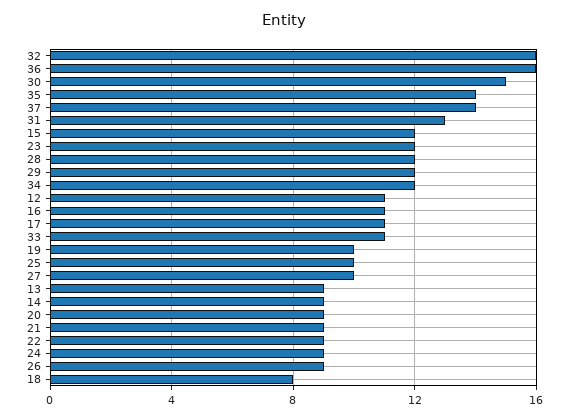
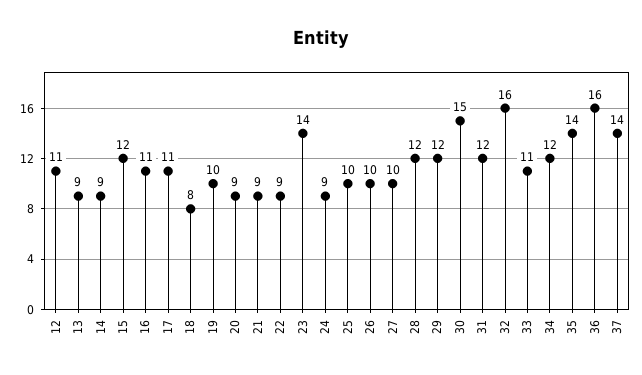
31: 13 -> 12
23: 12 -> 14
26: 9 -> 10

